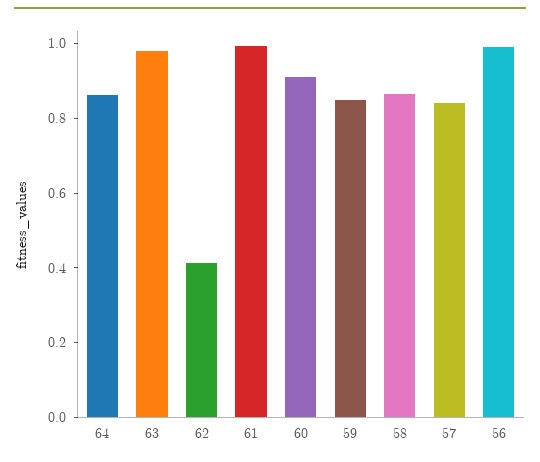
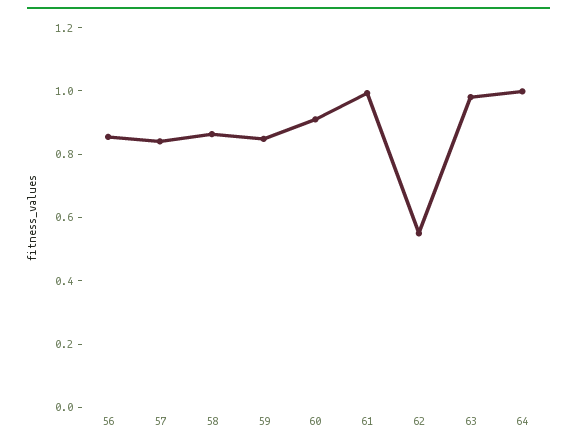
64: 0.85 -> 1
62: 0.4 -> 0.55
56: 1 -> 0.85

